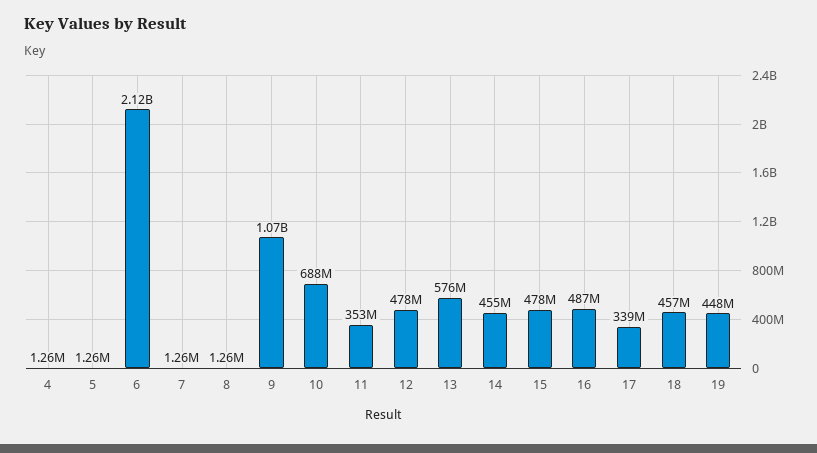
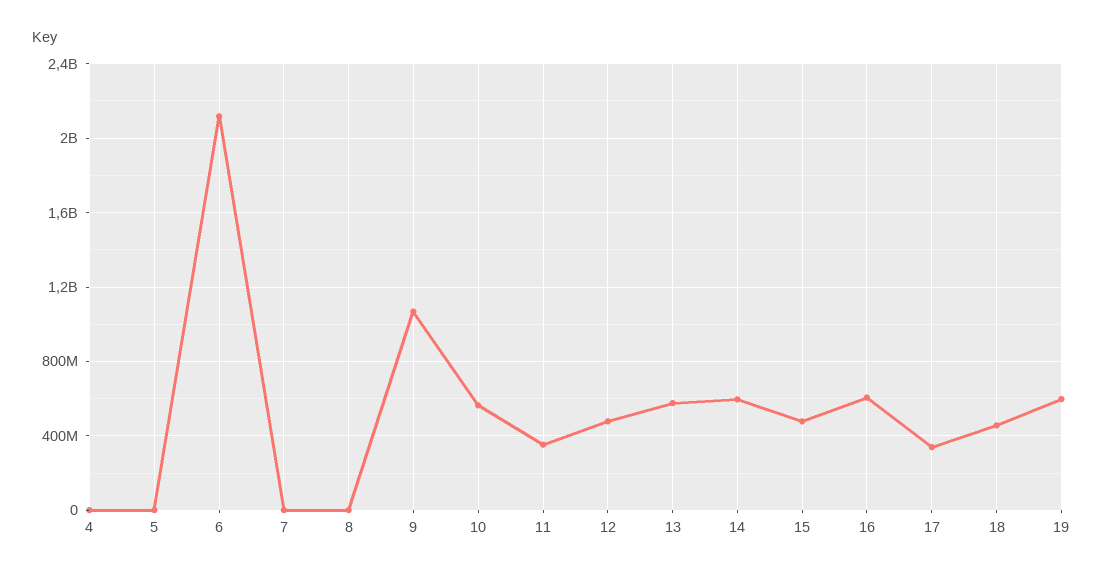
10: 688000000 -> 550000000
14: 455000000 -> 600000000
16: 487000000 -> 600000000
19: 448000000 -> 600000000

